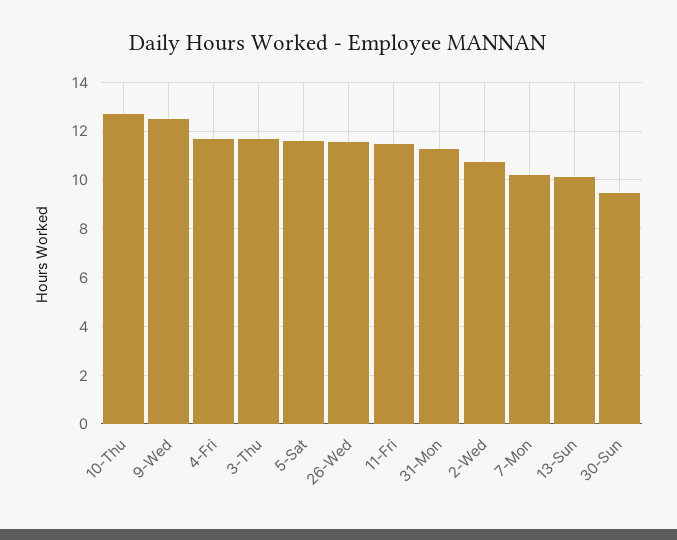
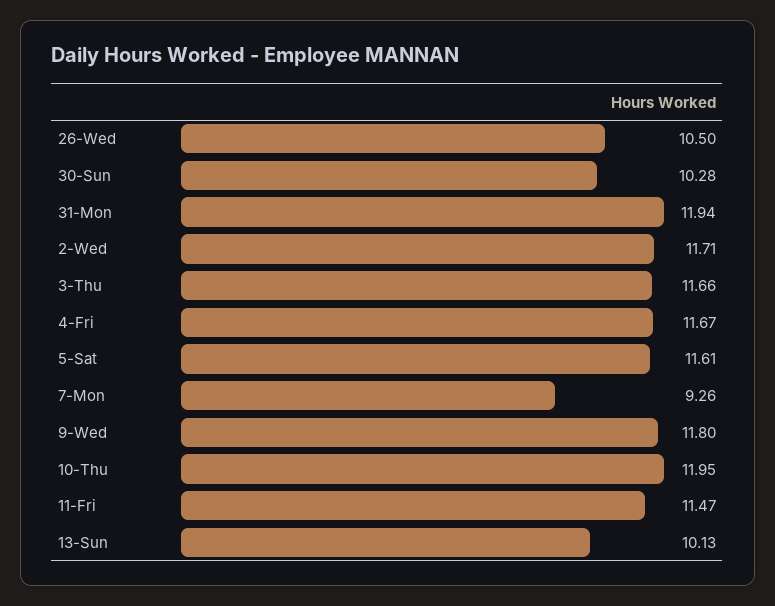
10-Thu: 12.75 -> 11.95
9-Wed: 12.5 -> 11.8
26-Wed: 11.5 -> 10.5
31-Mon: 11.25 -> 11.94
2-Wed: 10.75 -> 11.71
7-Mon: 10.25 -> 9.26
30-Sun: 9.5 -> 10.28

